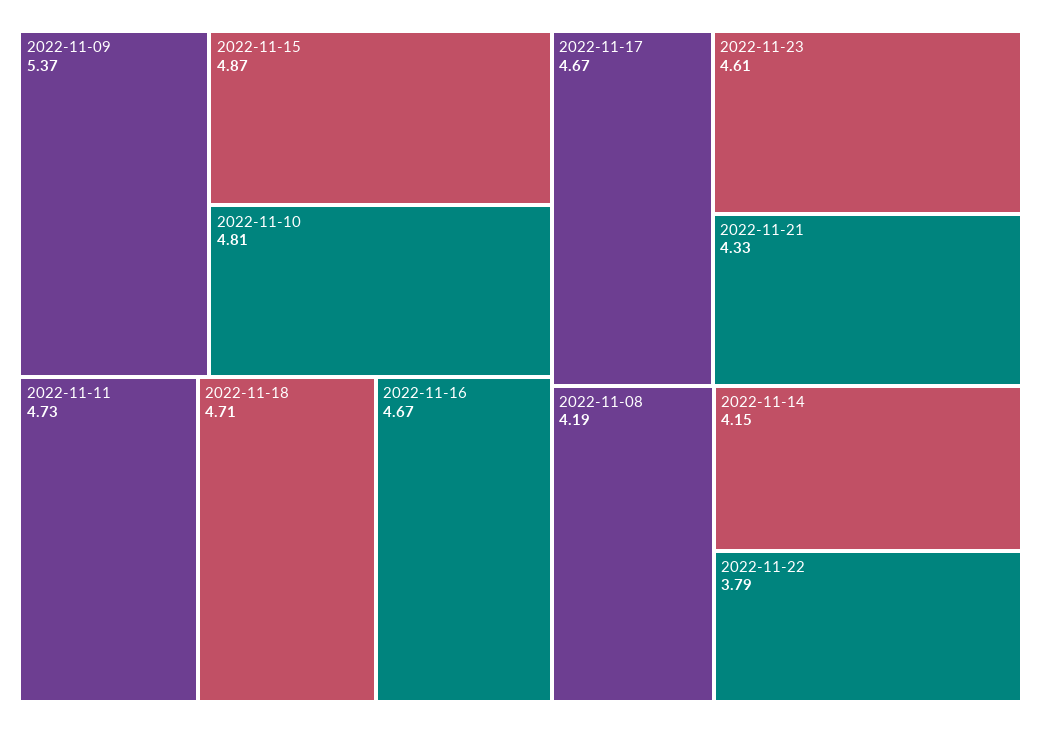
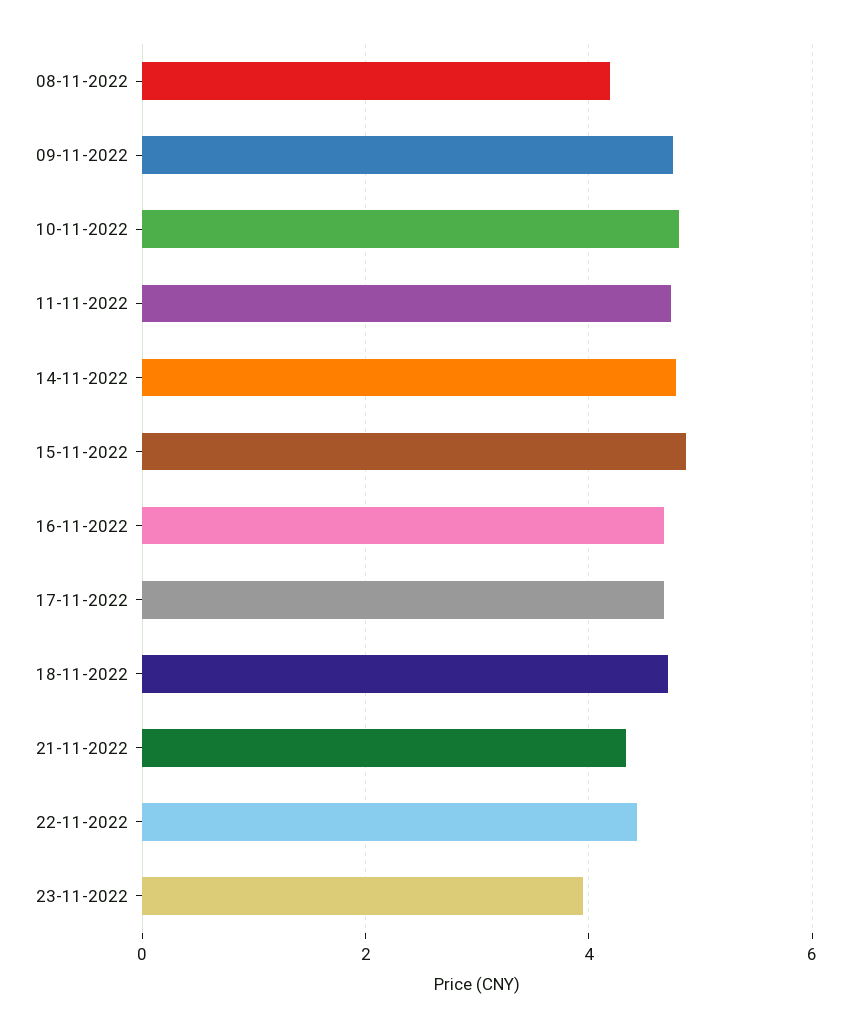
2022-11-09: 5.37 -> 4.8
2022-11-23: 4.61 -> 4
2022-11-14: 4.15 -> 4.8
2022-11-22: 3.79 -> 4.4

